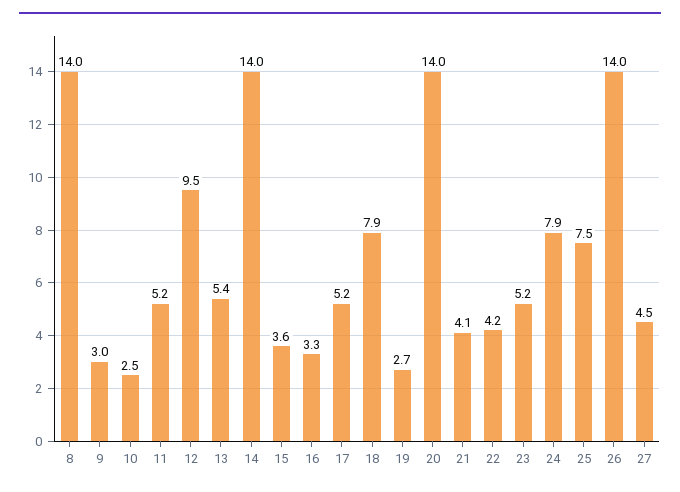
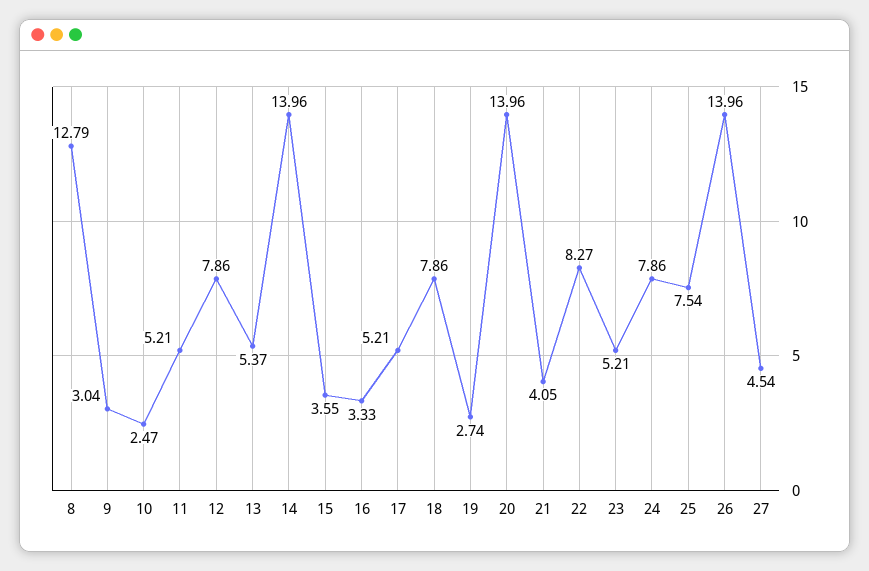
8: 14 -> 12.79
12: 9.5 -> 7.86
22: 4.2 -> 8.27

